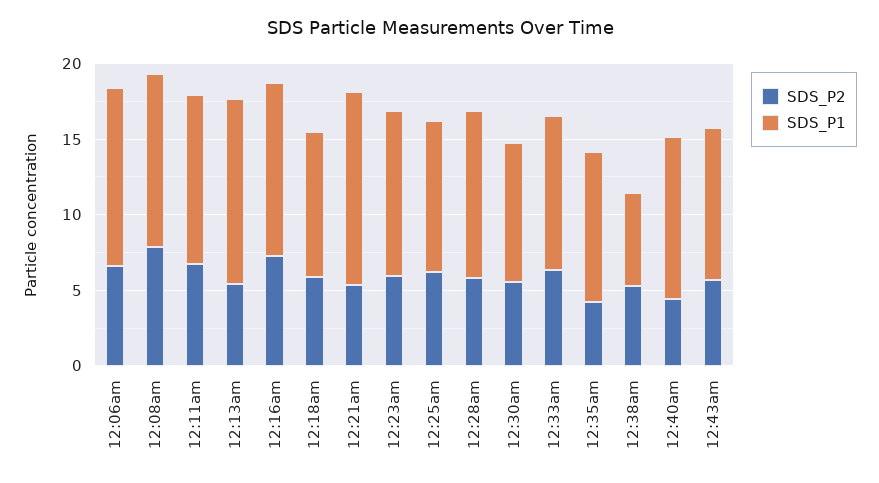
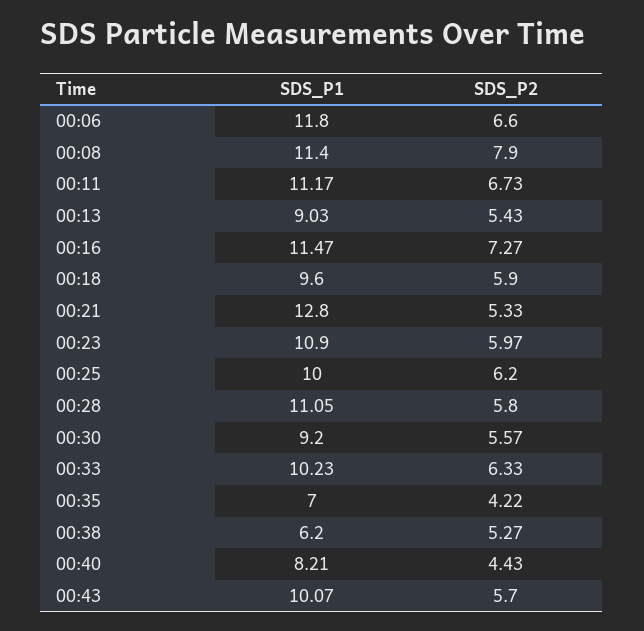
SDS_P1, 12:13am: 12 -> 9.03
SDS_P1, 12:35am: 10 -> 7
SDS_P1, 12:40am: 11 -> 8.21

